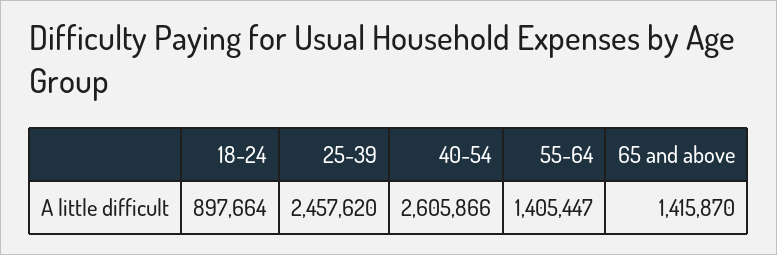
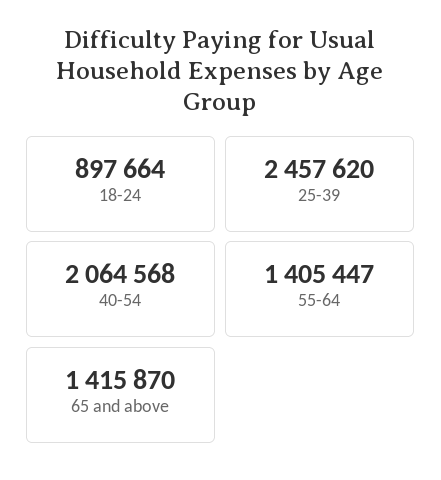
40-54: 2605866 -> 2064568

